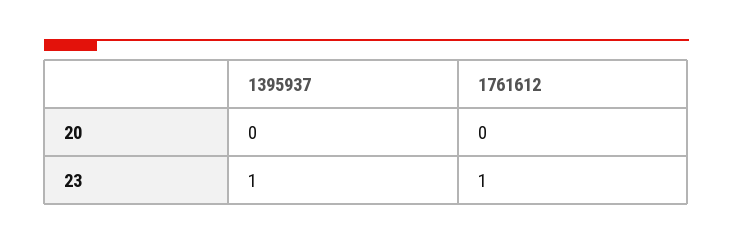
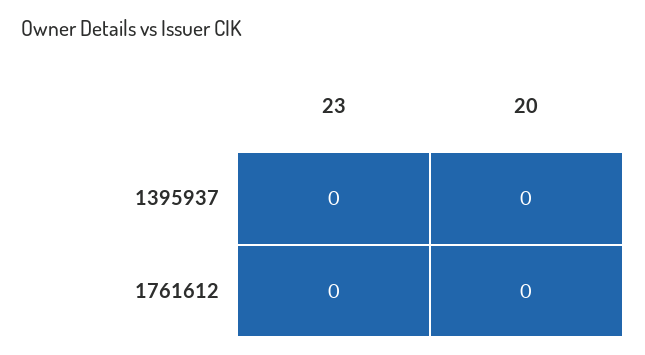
1395937, 23: 1 -> 0
1761612, 23: 1 -> 0

